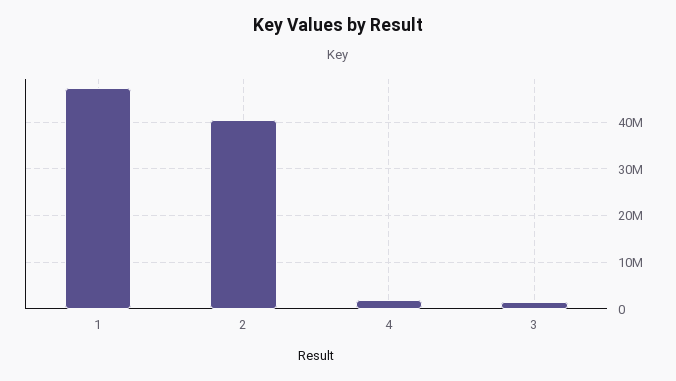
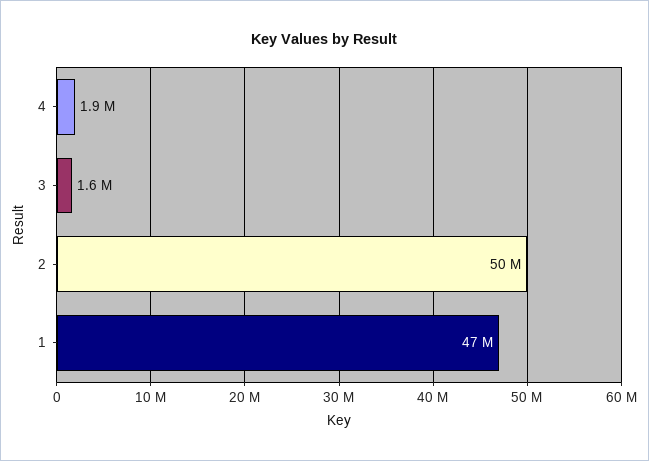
2: 40000000 -> 50000000

